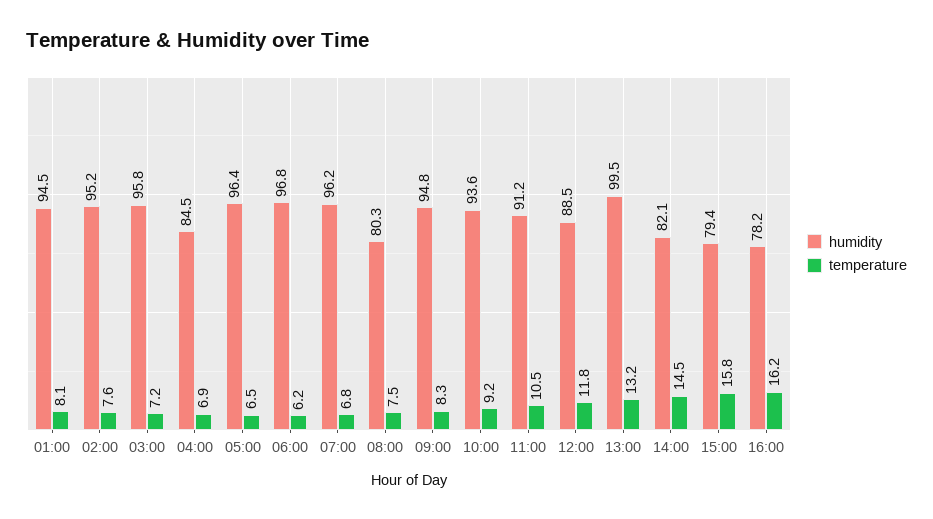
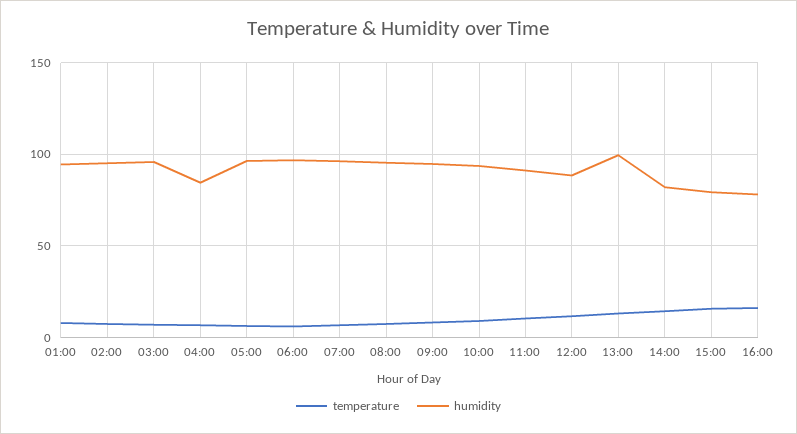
humidity, 08:00: 80.3 -> 95

